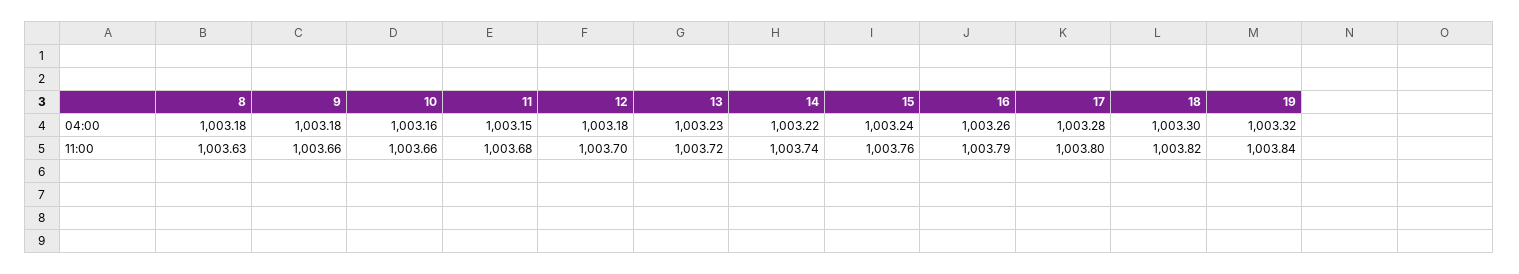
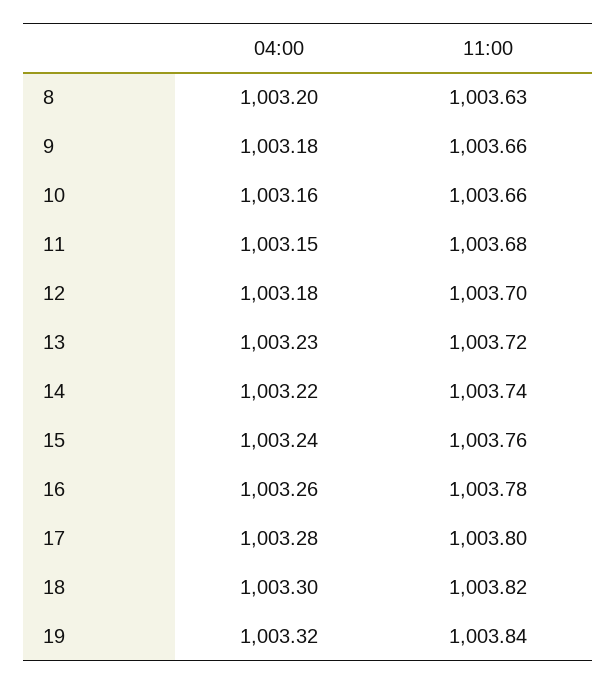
8, 04:00: 1003.18 -> 1003.2
16, 11:00: 1003.79 -> 1003.78

